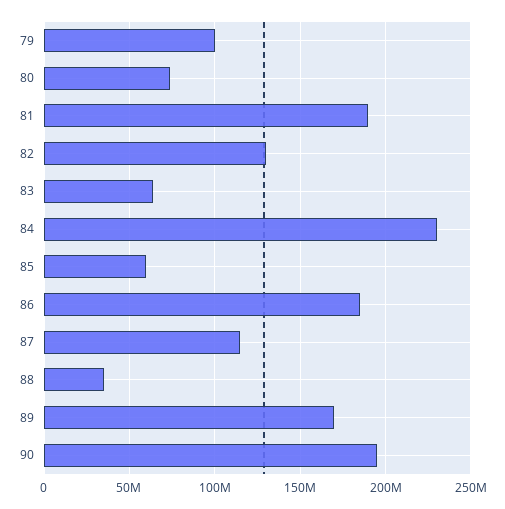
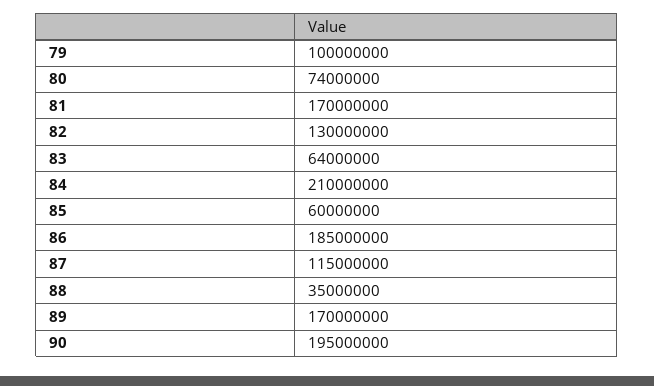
81: 190000000 -> 170000000
84: 230000000 -> 210000000

